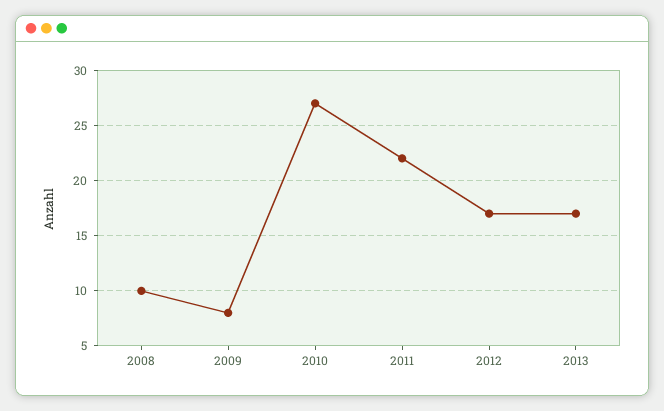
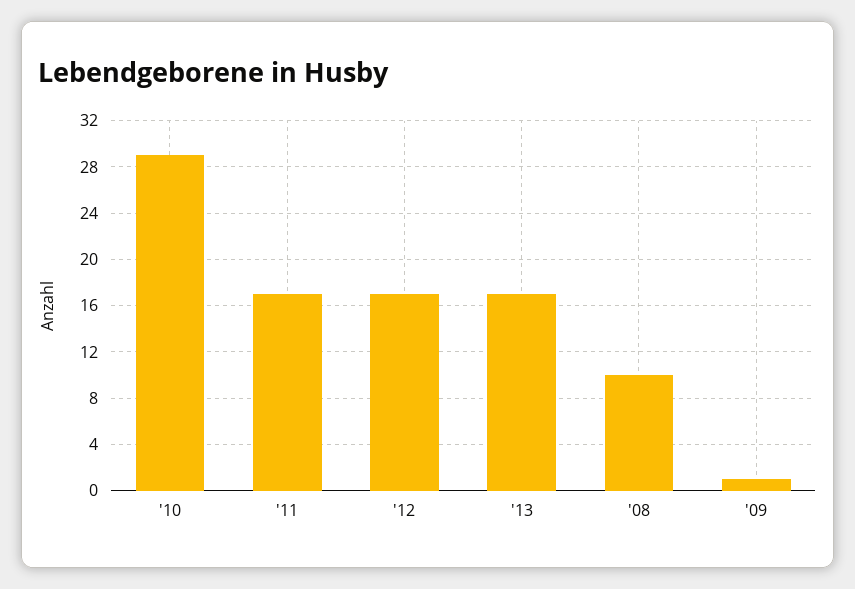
2009: 8 -> 1
2010: 27 -> 29
2011: 22 -> 17

